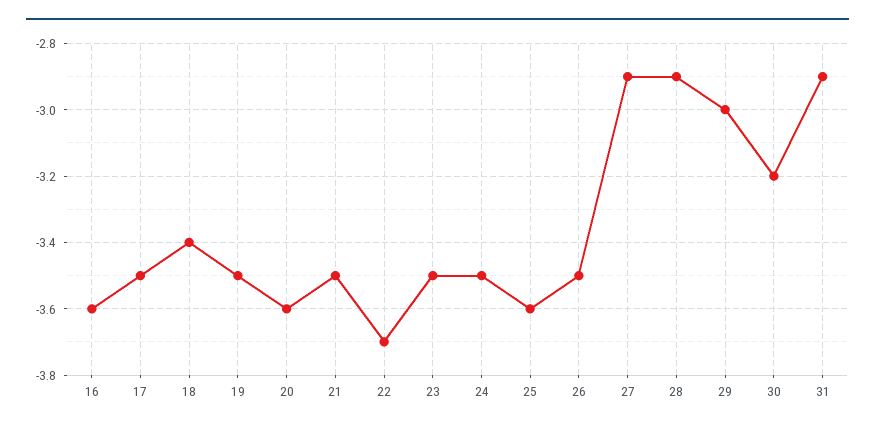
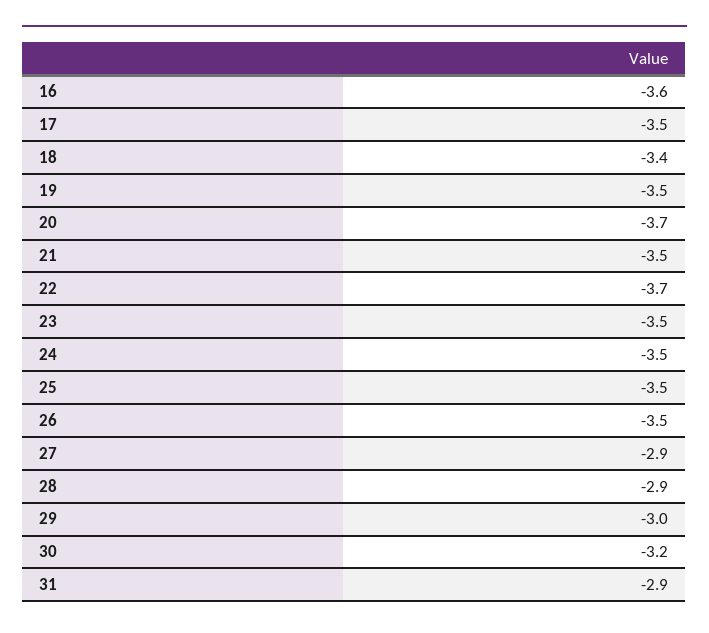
20: -3.6 -> -3.7
25: -3.6 -> -3.5

